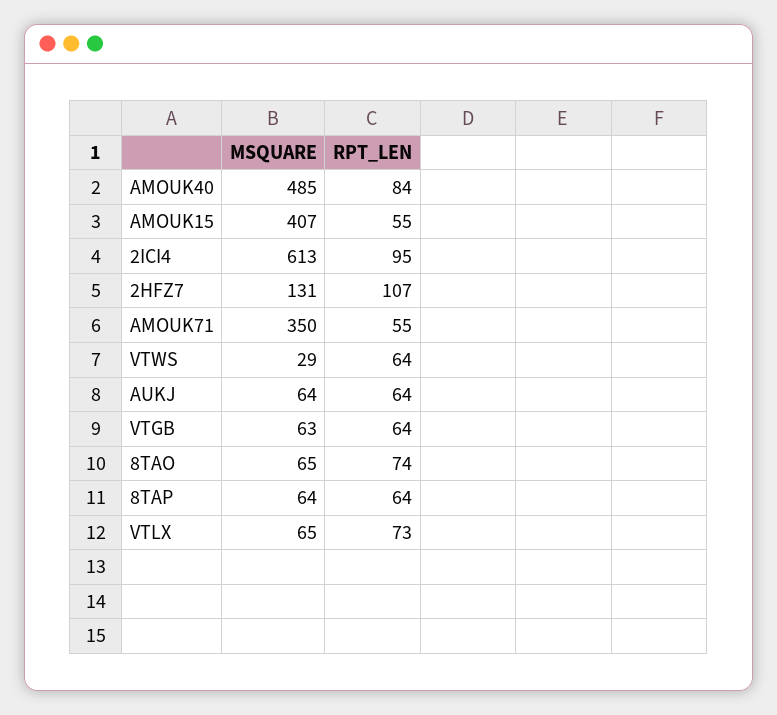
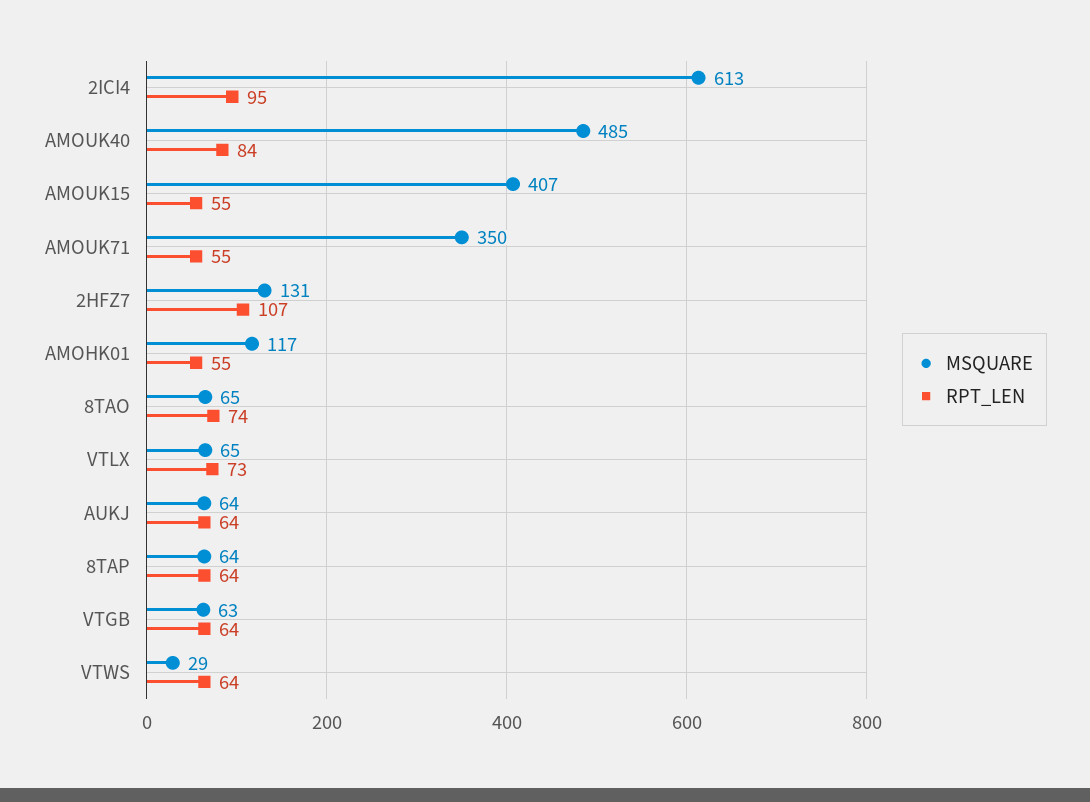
MSQUARE, AMOHK01: none -> 117
RPT_LEN, AMOHK01: none -> 55

